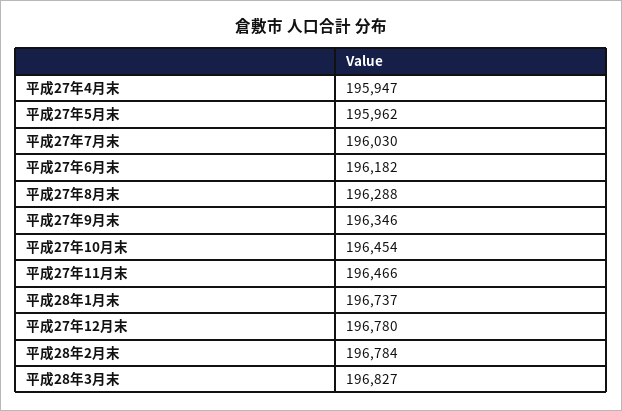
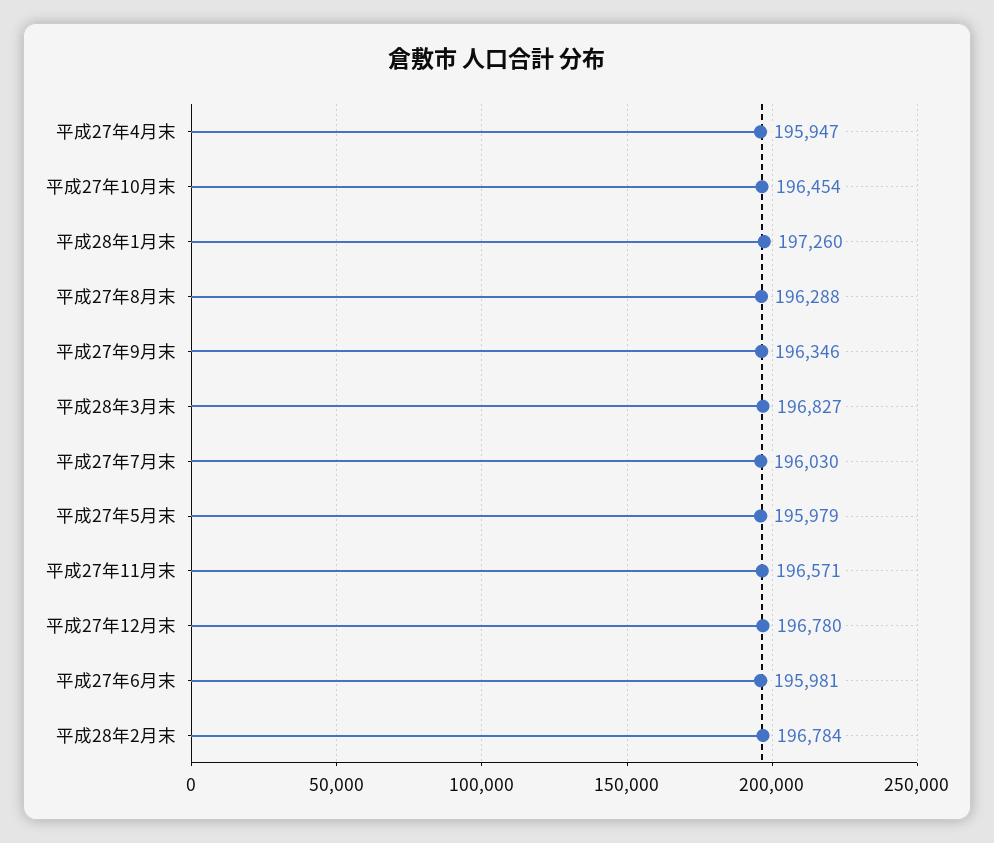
平成27年5月末: 195962 -> 195979
平成27年6月末: 196182 -> 195981
平成27年11月末: 196466 -> 196571
平成28年1月末: 196737 -> 197260

